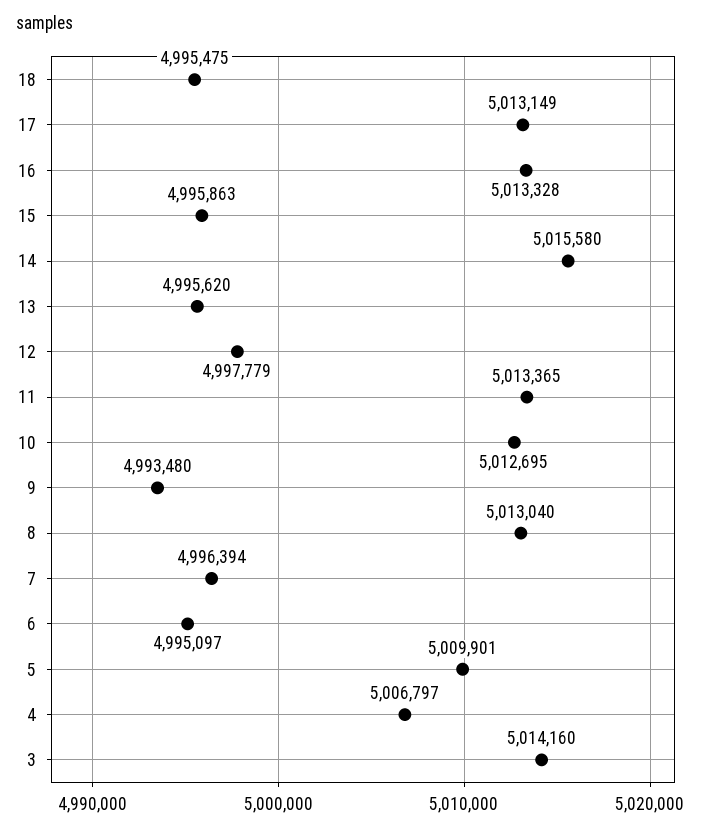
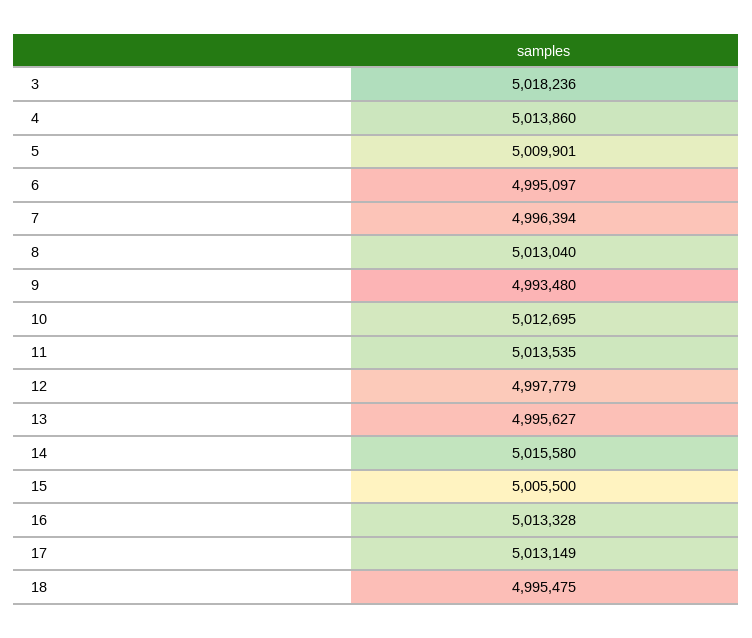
15: 4995863 -> 5005500
13: 4995620 -> 4995627
11: 5013365 -> 5013535
4: 5006797 -> 5013860
3: 5014160 -> 5018236

